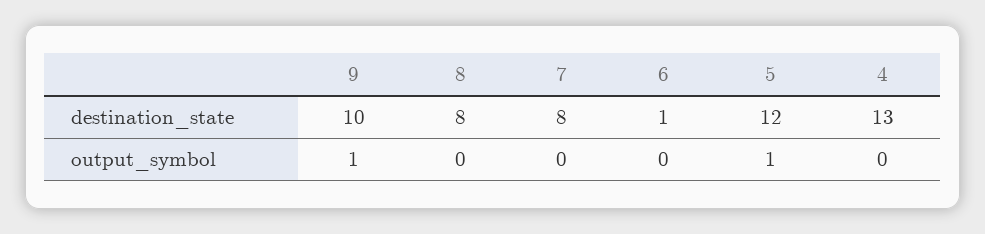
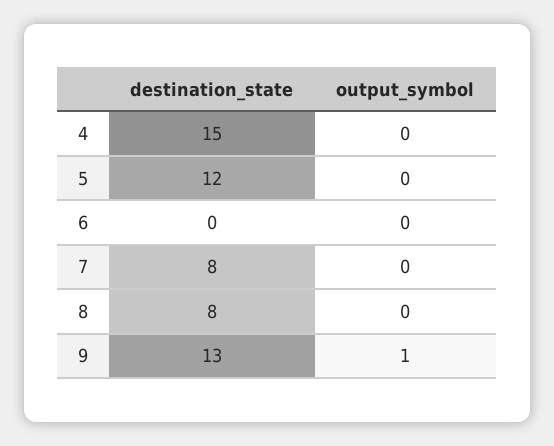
9, destination_state: 10 -> 13
6, destination_state: 1 -> 0
4, destination_state: 13 -> 15
5, output_symbol: 1 -> 0

